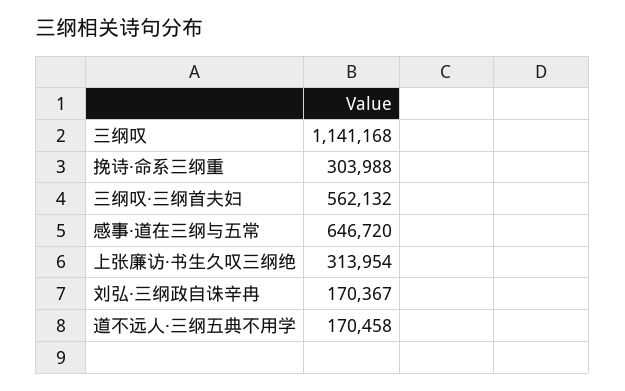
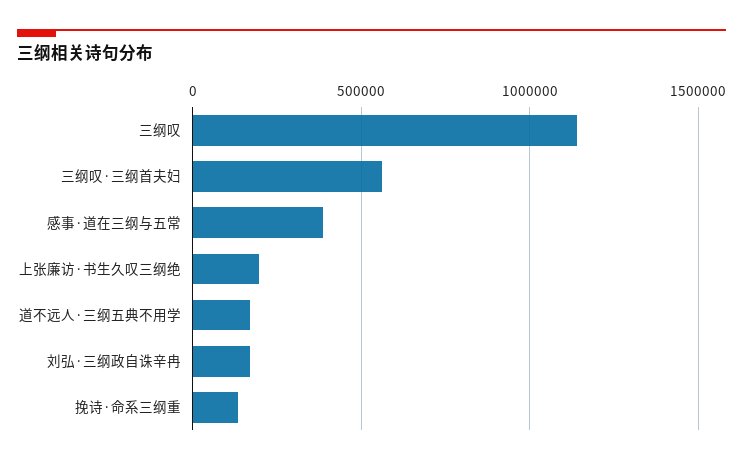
挽诗·命系三纲重: 303988 -> 150000
感事·道在三纲与五常: 646720 -> 400000
上张廉访·书生久叹三纲绝: 313954 -> 200000

